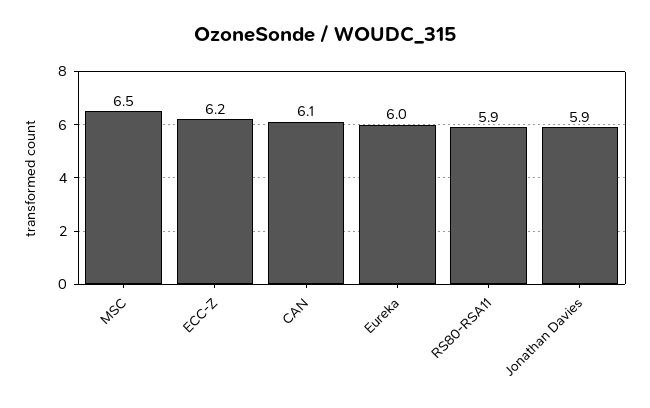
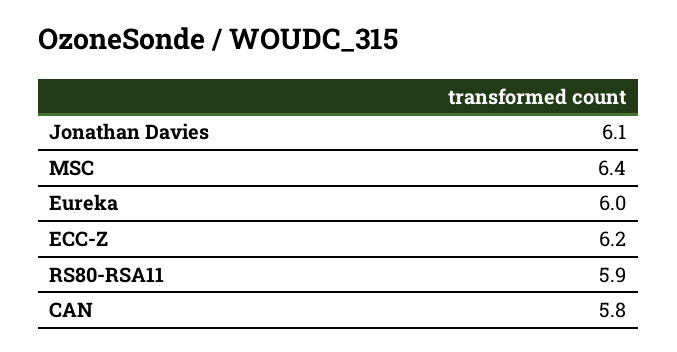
MSC: 6.5 -> 6.4
CAN: 6.1 -> 5.8
Jonathan Davies: 5.9 -> 6.1

